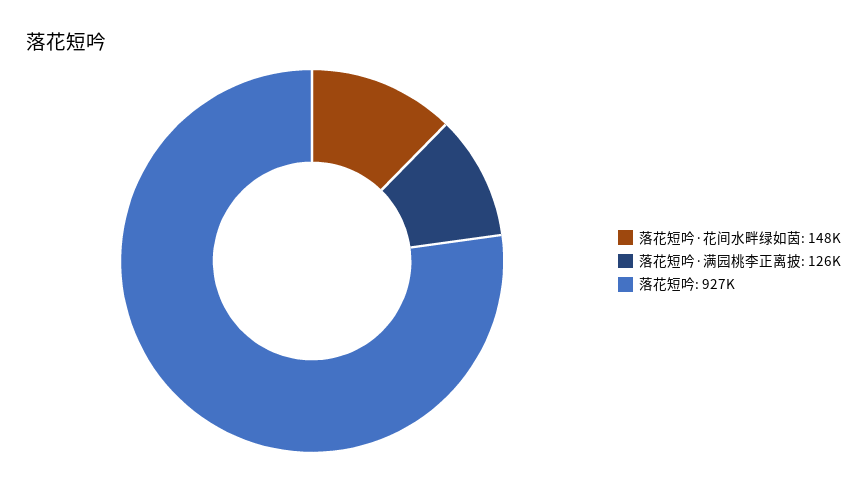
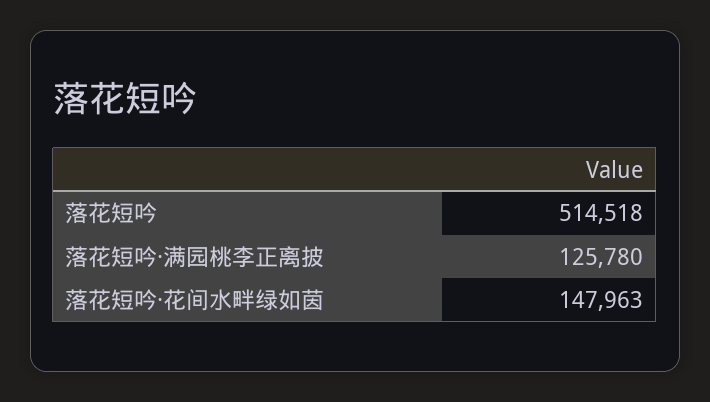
落花短吟: 927000 -> 514518

